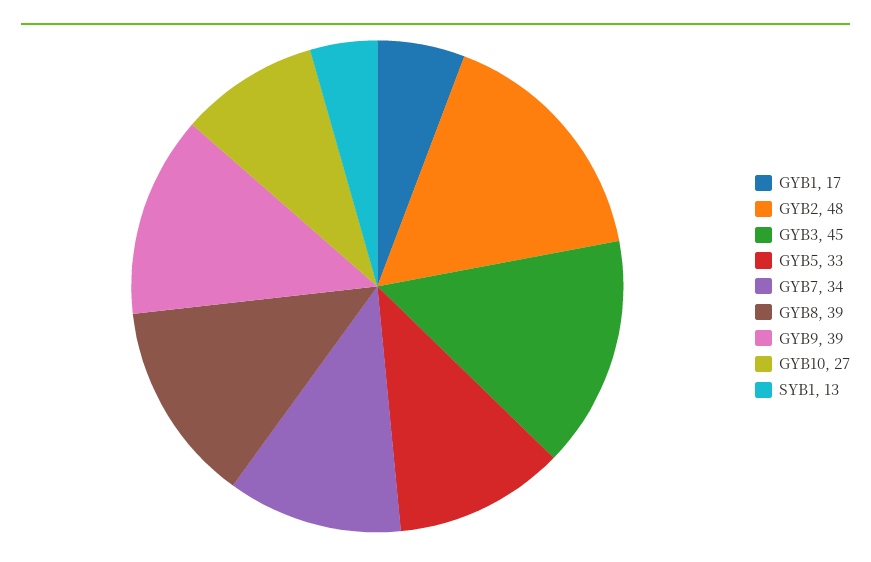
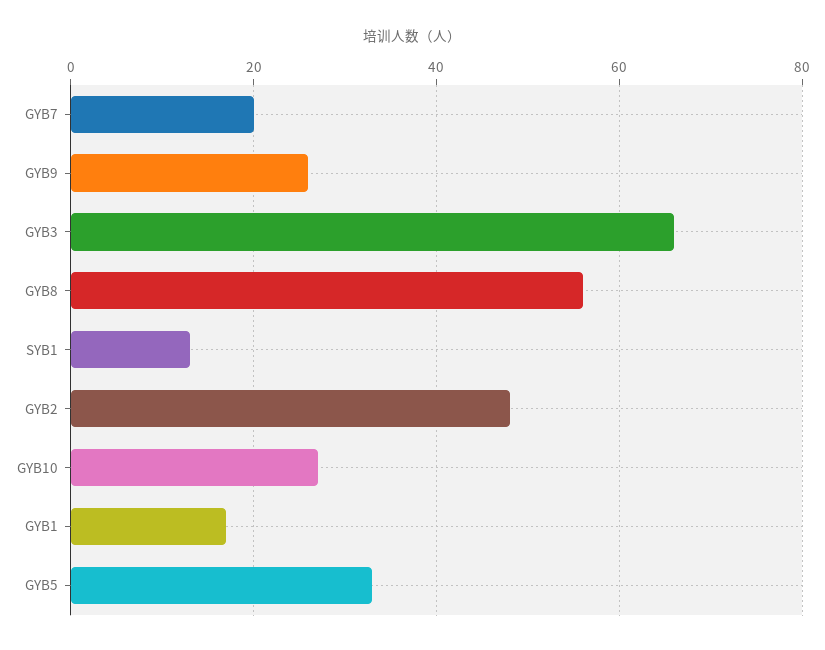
GYB3: 45 -> 65
GYB7: 34 -> 20
GYB8: 39 -> 55
GYB9: 39 -> 25

